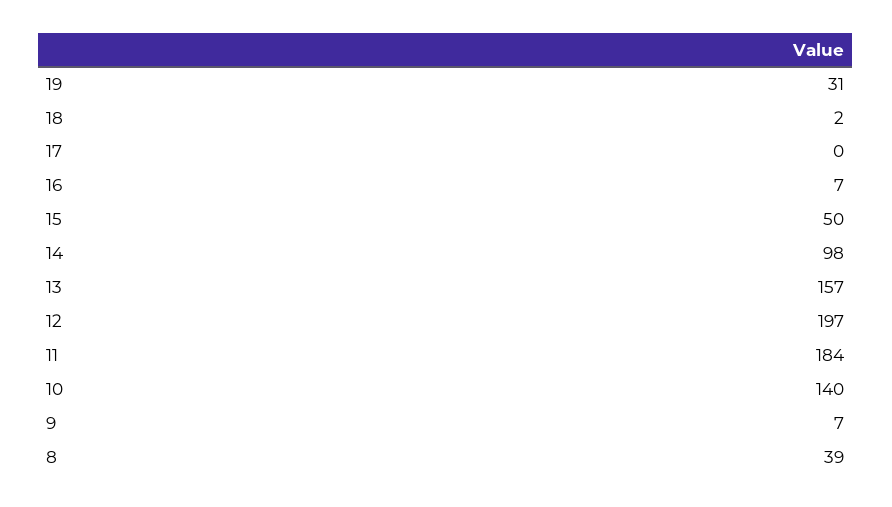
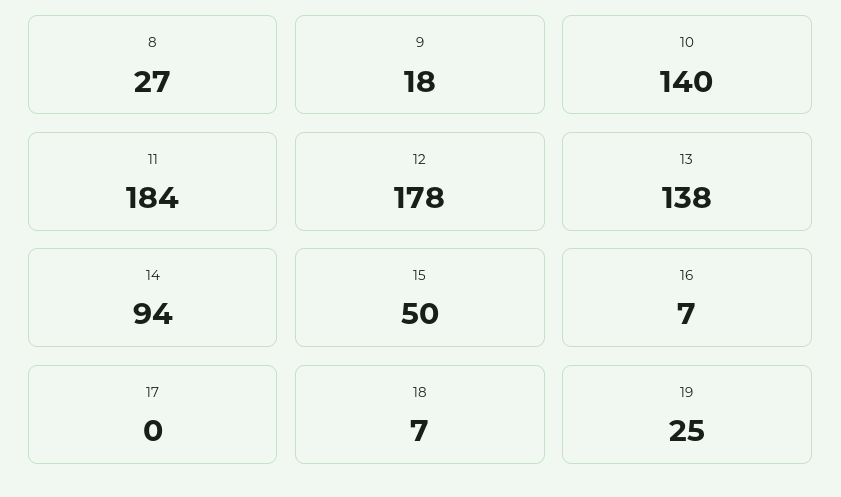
19: 31 -> 25
18: 2 -> 7
14: 98 -> 94
13: 157 -> 138
12: 197 -> 178
9: 7 -> 18
8: 39 -> 27

